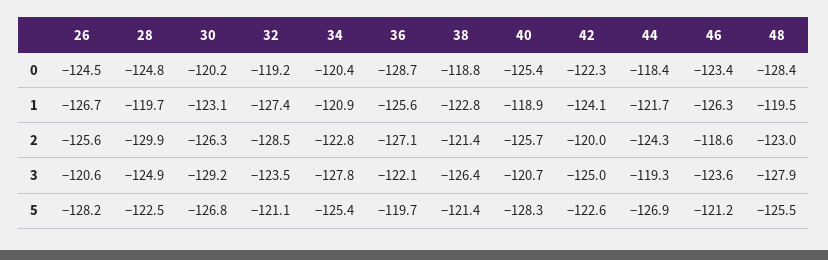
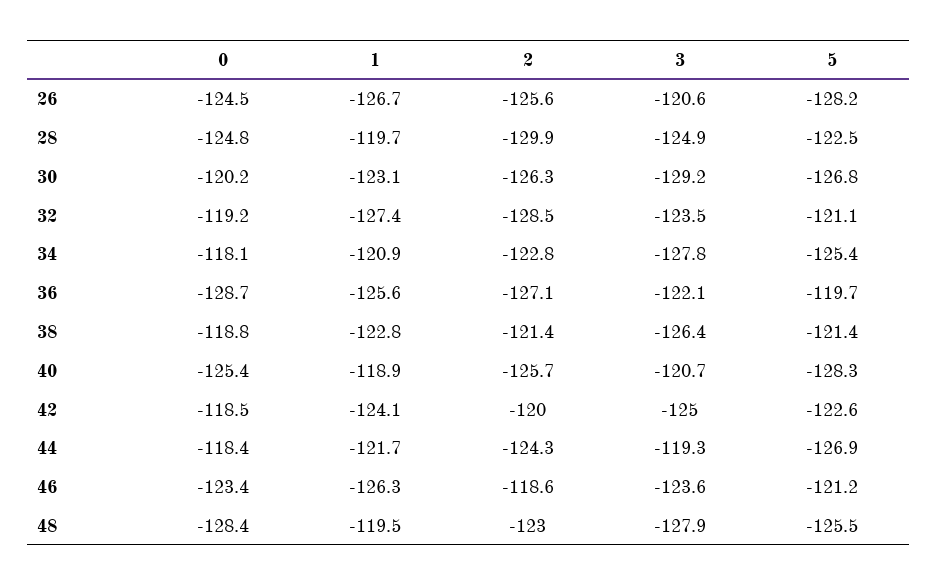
34, 0: -120.4 -> -118.1
42, 0: -122.3 -> -118.5

